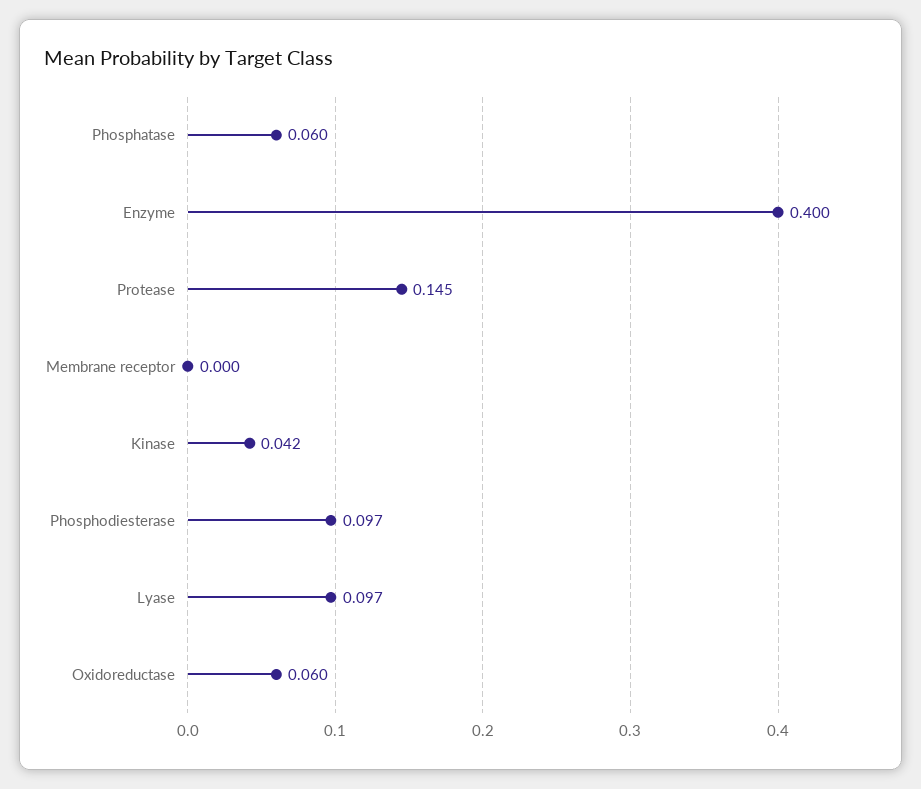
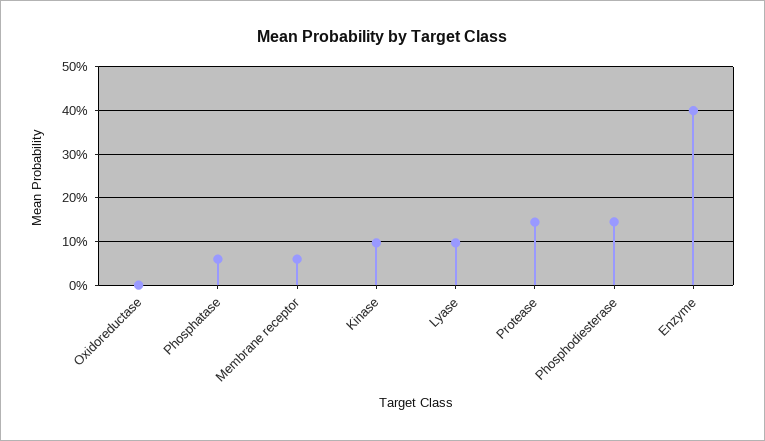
Membrane receptor: 0 -> 0.06
Kinase: 0.042 -> 0.1
Phosphodiesterase: 0.097 -> 0.14
Oxidoreductase: 0.06 -> 0

